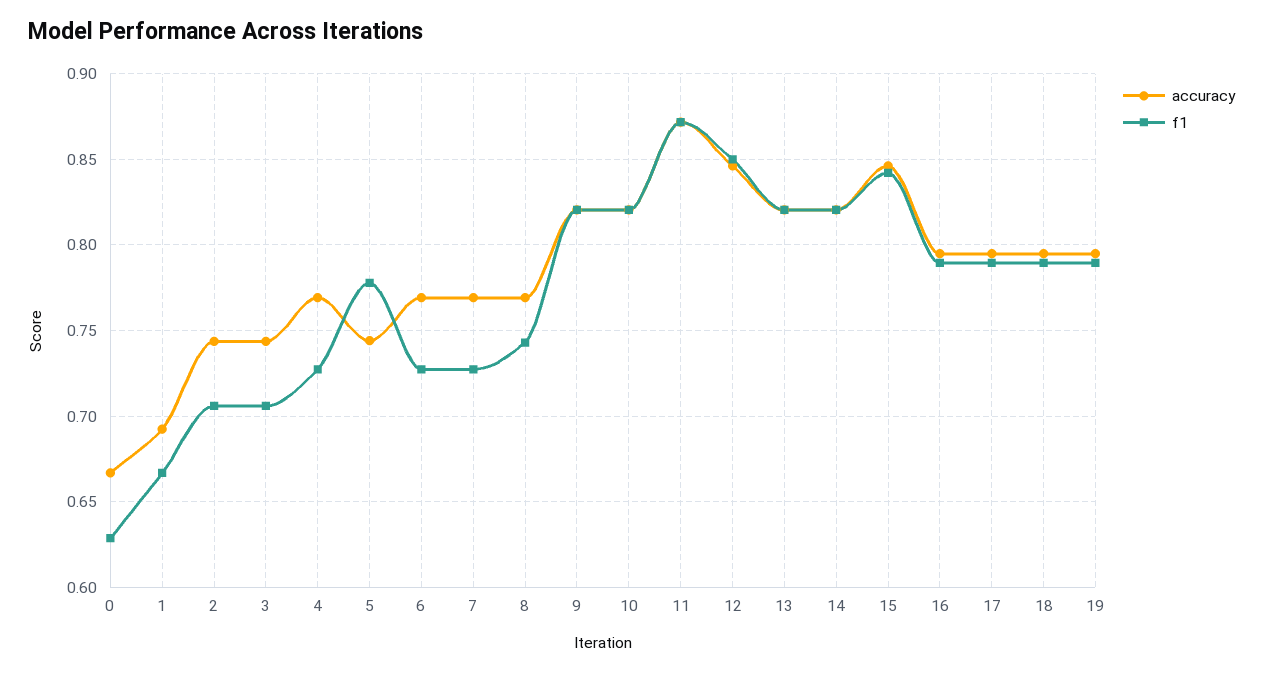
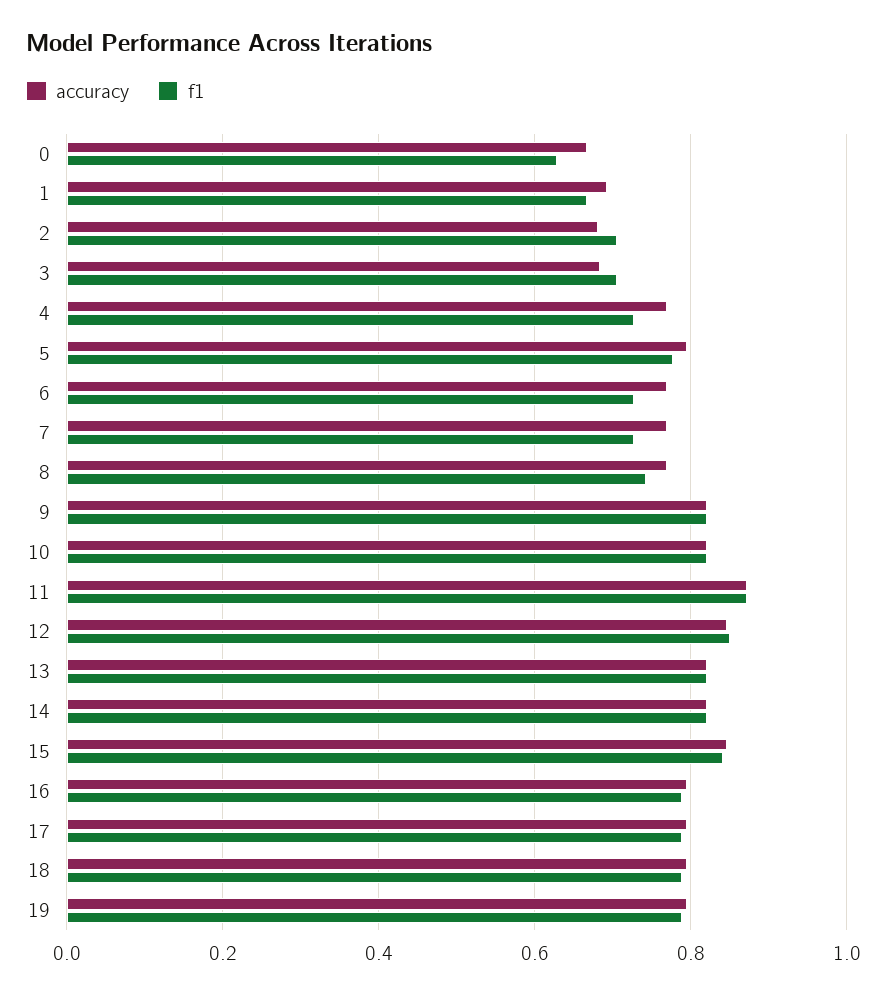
accuracy, 2: 0.745 -> 0.68
accuracy, 3: 0.745 -> 0.68
accuracy, 5: 0.745 -> 0.8

